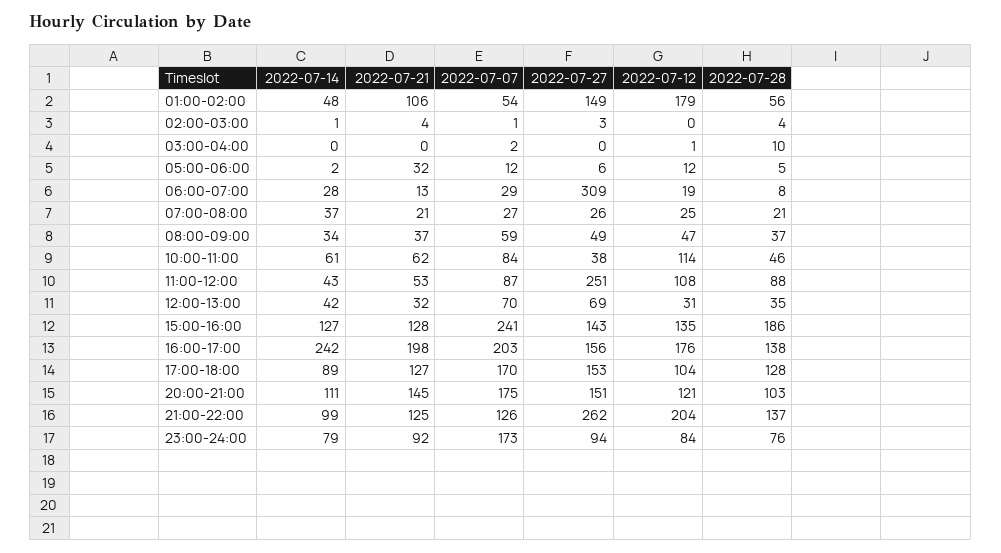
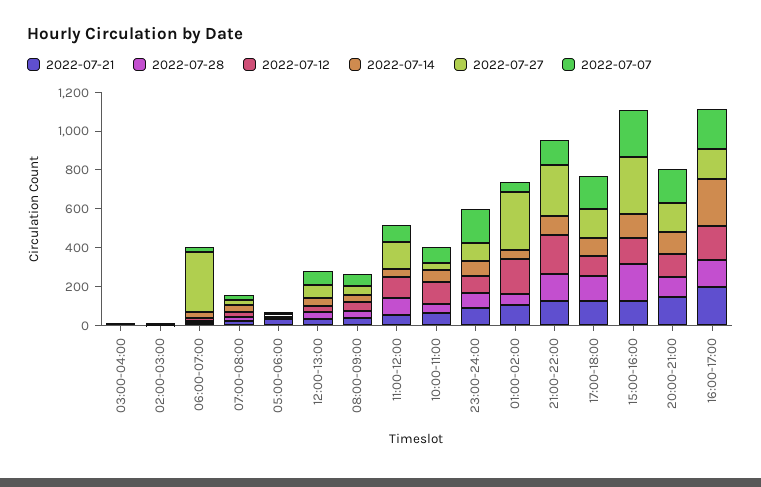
2022-07-27, 01:00-02:00: 149 -> 300
2022-07-27, 11:00-12:00: 251 -> 150
2022-07-27, 15:00-16:00: 143 -> 300

